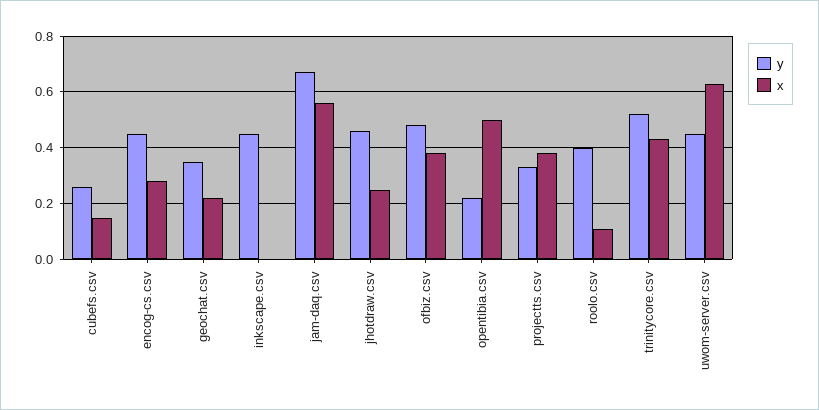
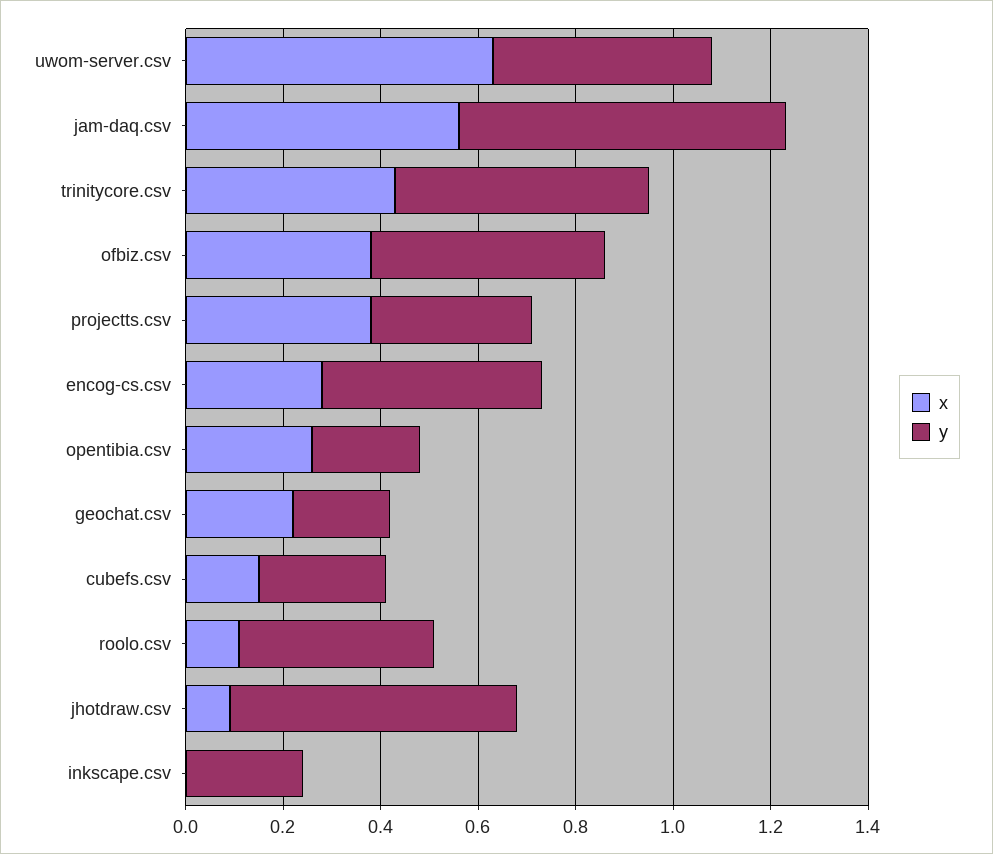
y, geochat.csv: 0.35 -> 0.2
y, inkscape.csv: 0.45 -> 0.25
y, jhotdraw.csv: 0.45 -> 0.6
x, jhotdraw.csv: 0.25 -> 0.1
x, opentibia.csv: 0.5 -> 0.25

